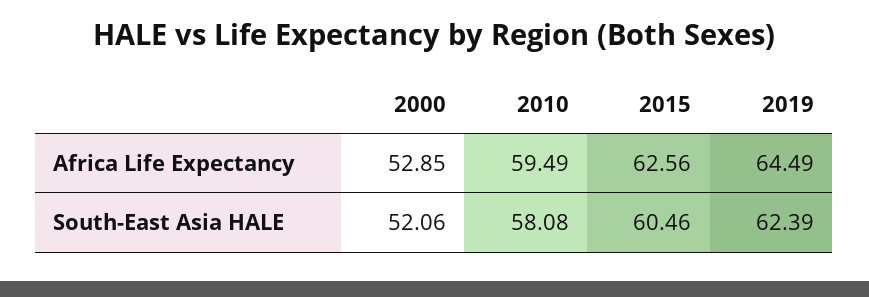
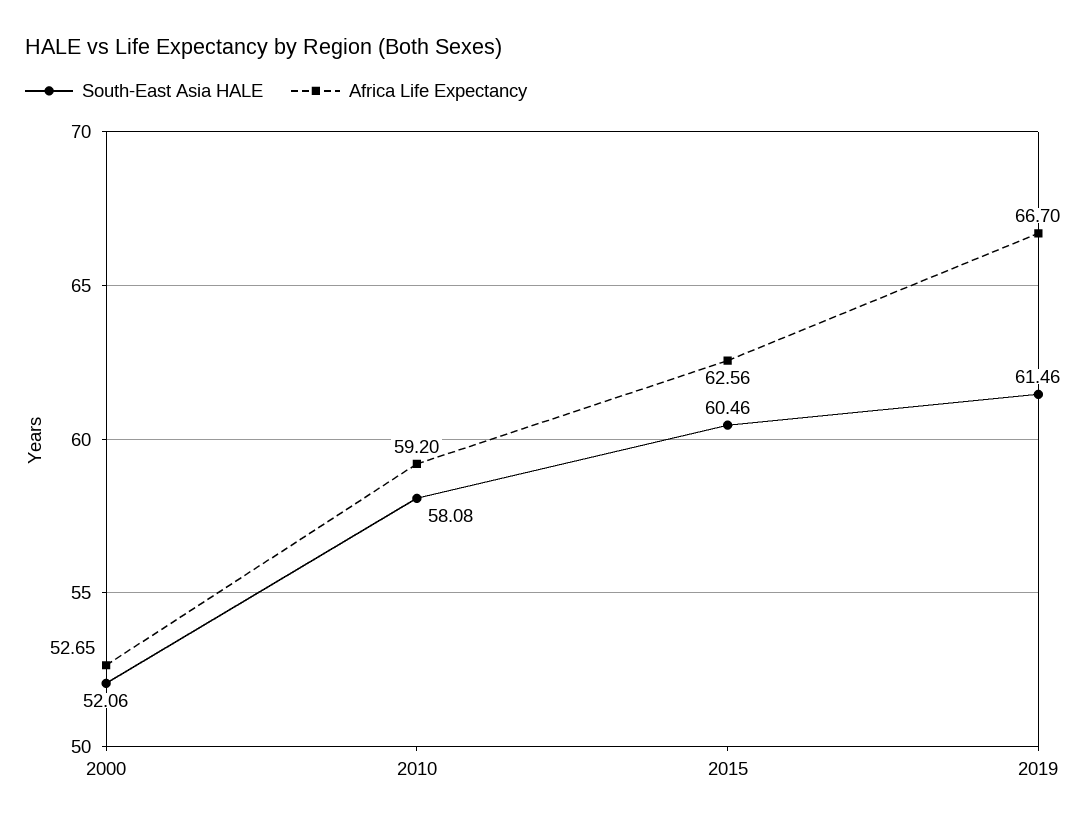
Africa Life Expectancy, 2000: 52.85 -> 52.65
Africa Life Expectancy, 2010: 59.49 -> 59.2
Africa Life Expectancy, 2019: 64.49 -> 66.7
South-East Asia HALE, 2019: 62.39 -> 61.46

